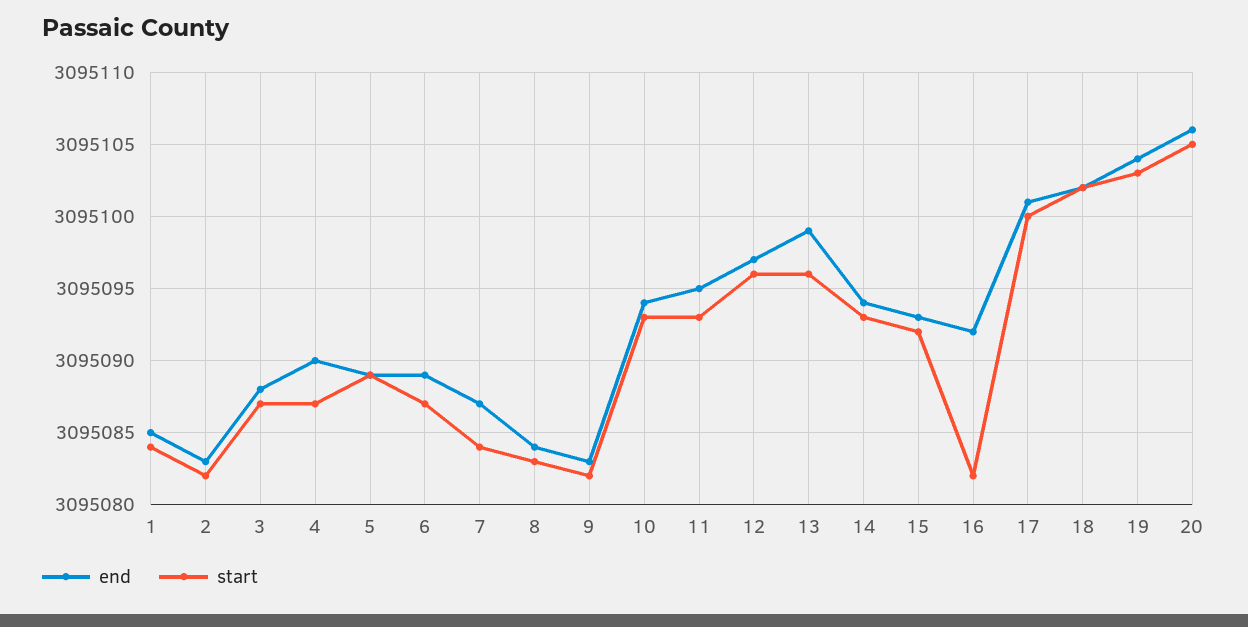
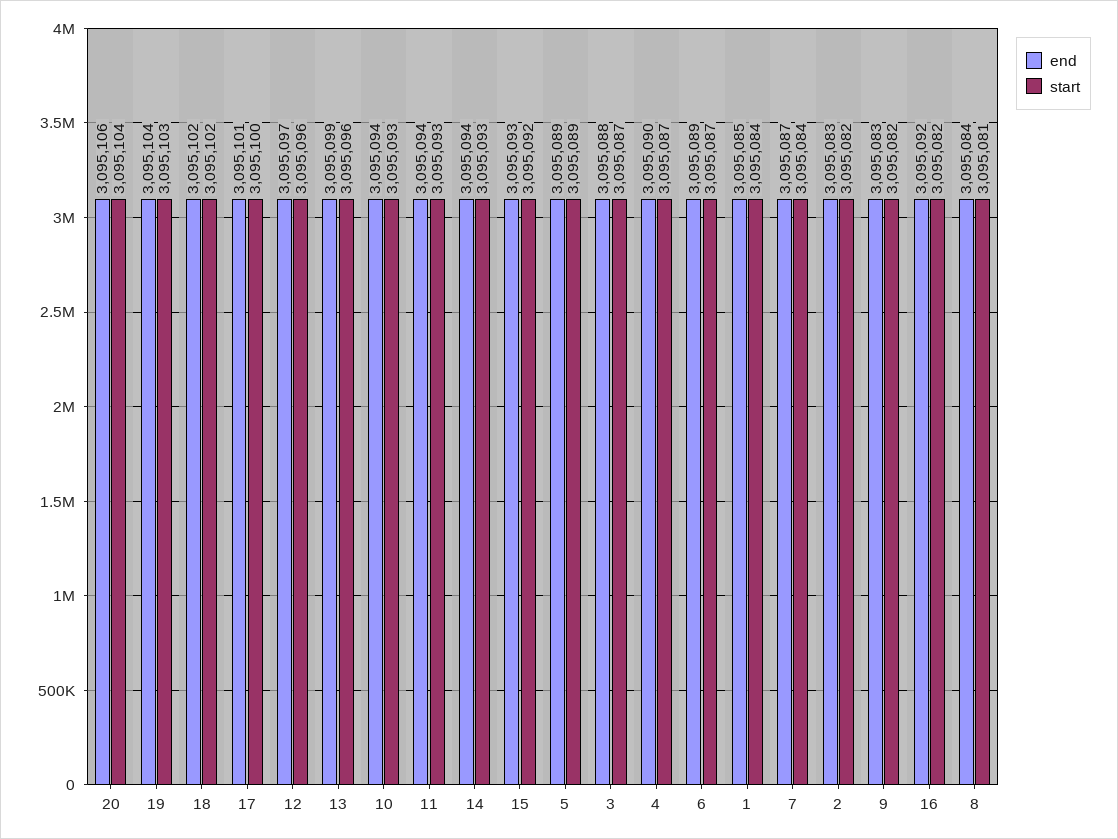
start, 8: 3095083 -> 3095081
end, 11: 3095095 -> 3095094
start, 20: 3095105 -> 3095104

